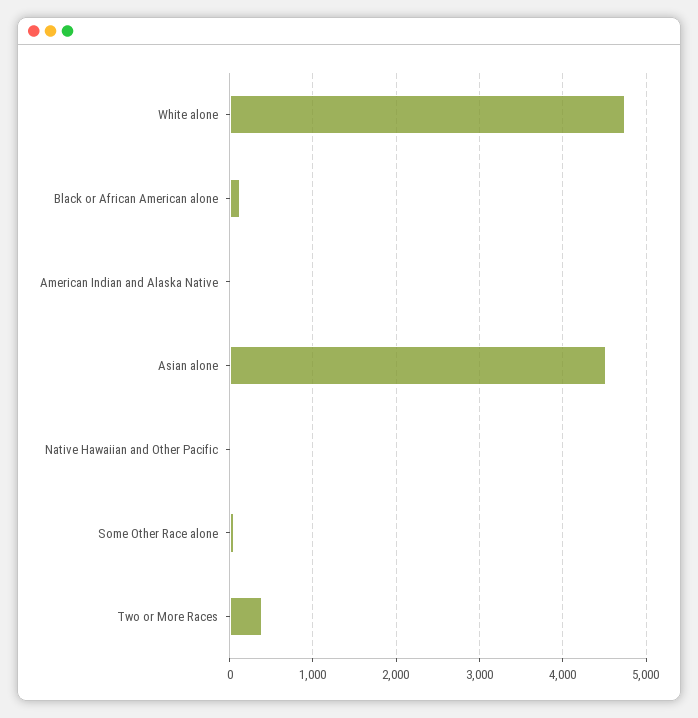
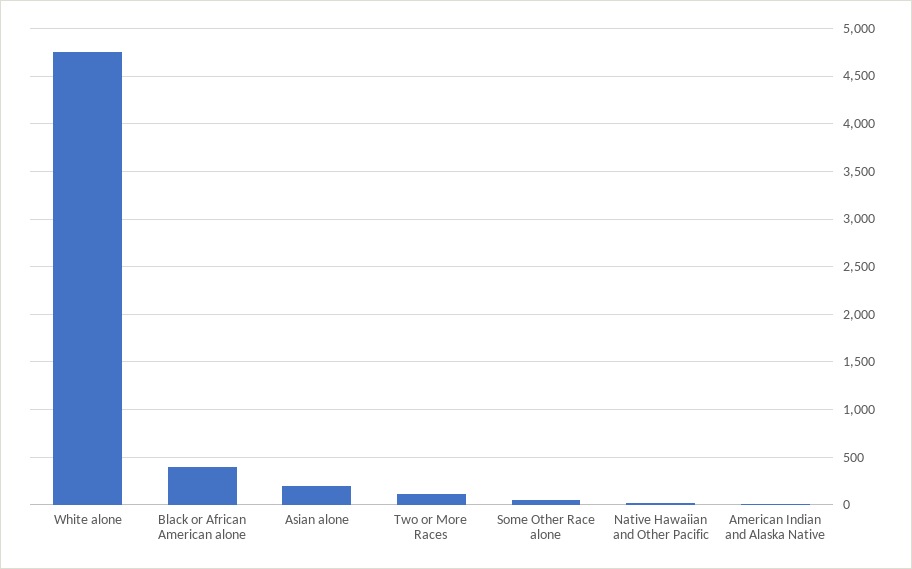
Black or African American alone: 100 -> 400
Asian alone: 4500 -> 200
Two or More Races: 400 -> 100

